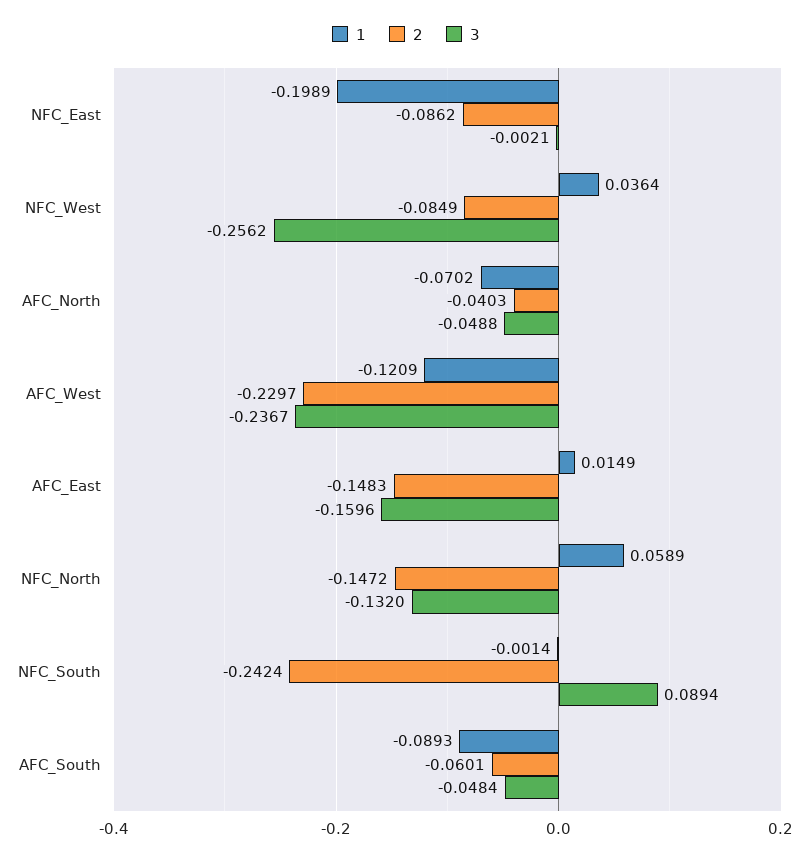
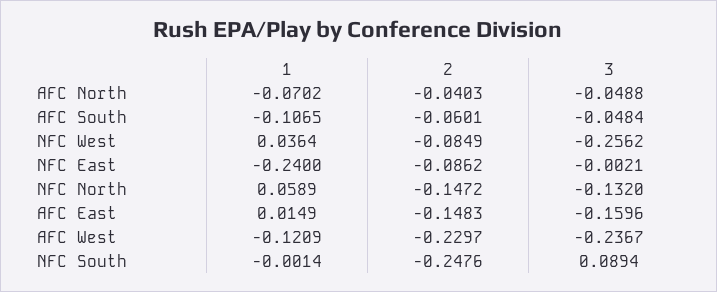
1, NFC_East: -0.1989 -> -0.24
2, NFC_South: -0.2424 -> -0.2476
1, AFC_South: -0.0893 -> -0.1065

